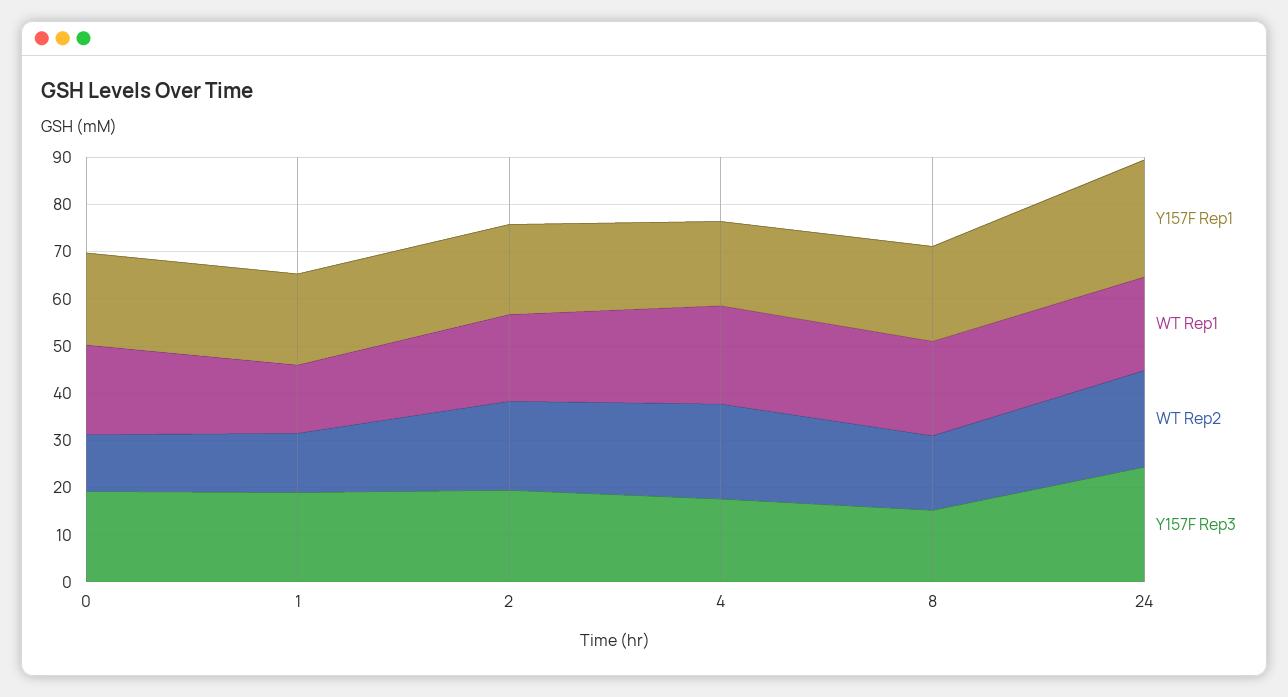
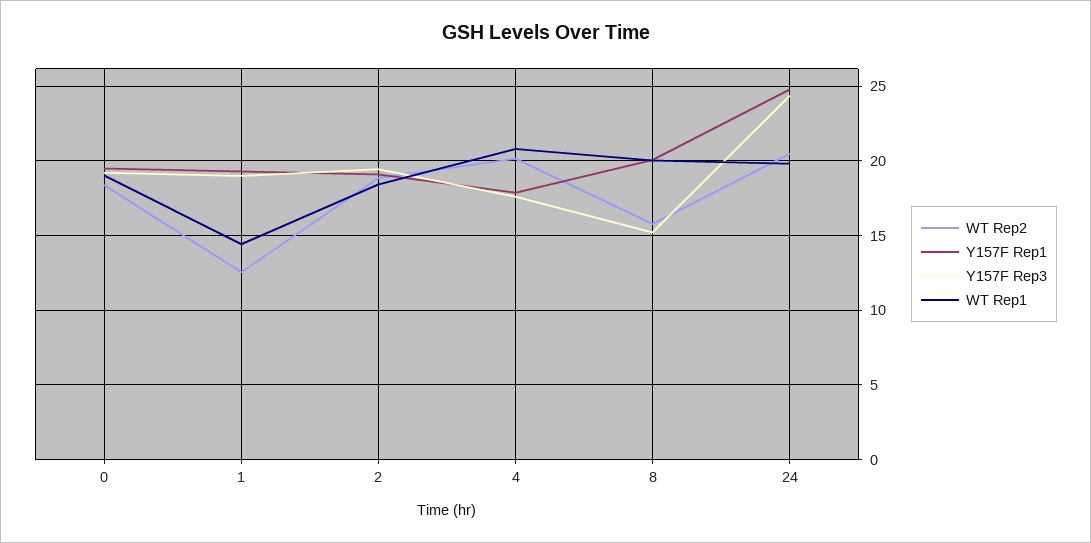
WT Rep2, 0: 12 -> 18.5

